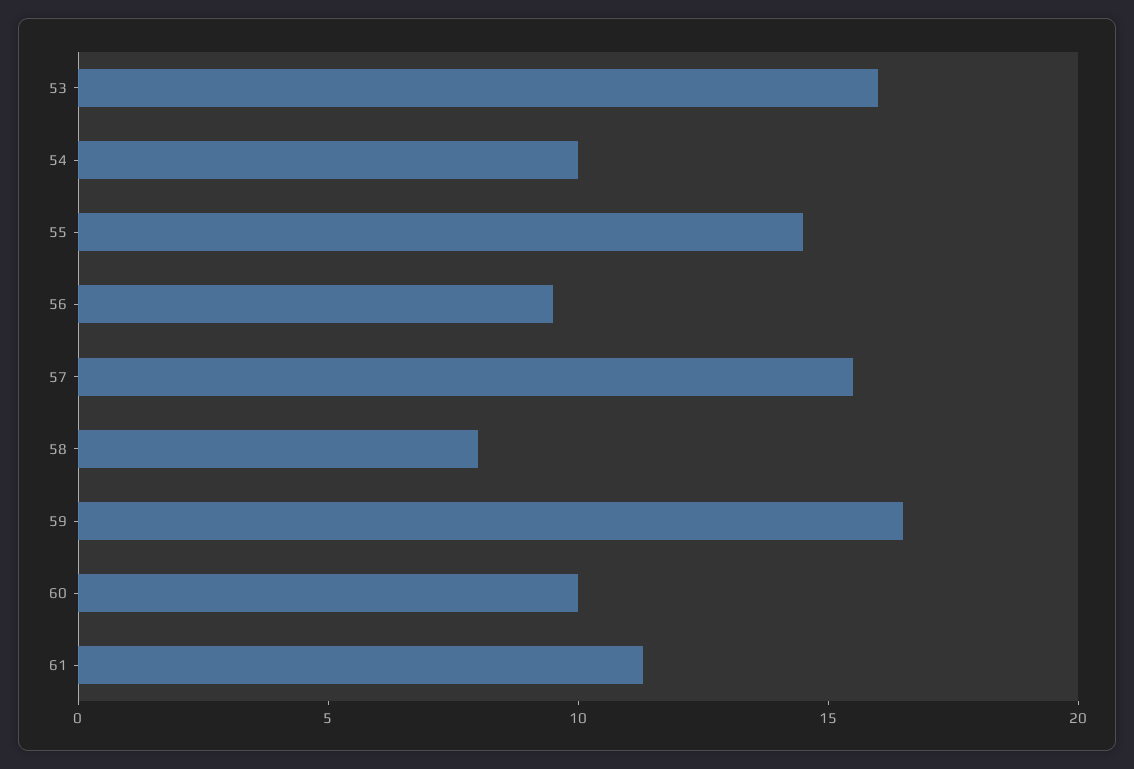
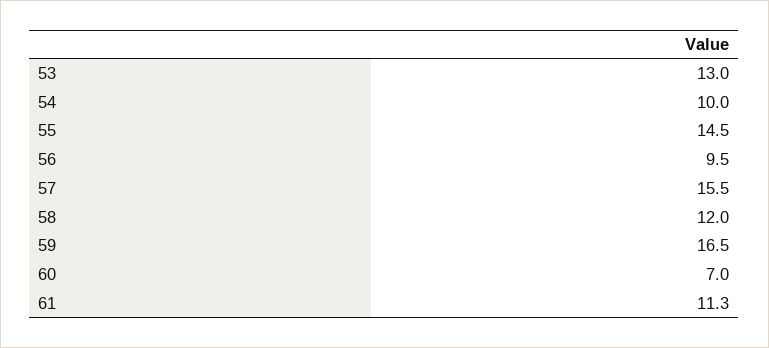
53: 16 -> 13
58: 8 -> 12
60: 10 -> 7

